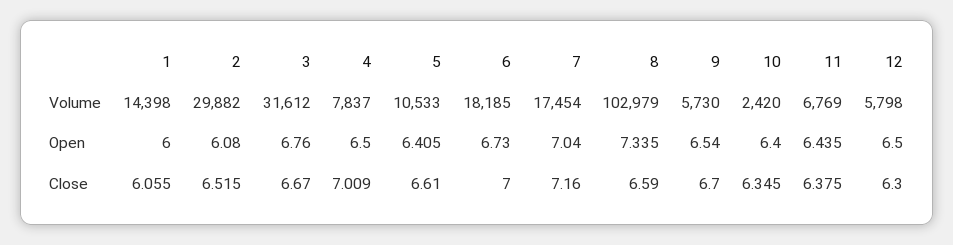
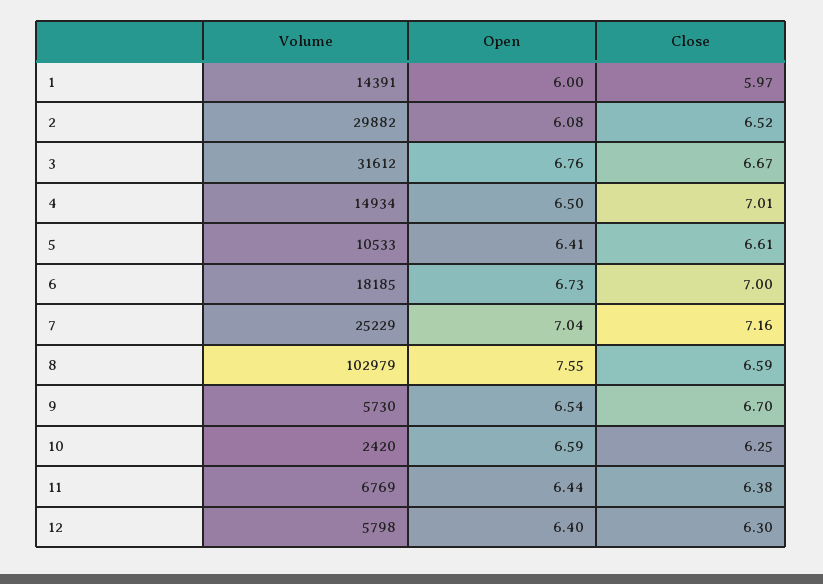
1, Volume: 14398 -> 14391
4, Volume: 7837 -> 14934
7, Volume: 17454 -> 25229
8, Open: 7.335 -> 7.55
10, Open: 6.4 -> 6.59
12, Open: 6.5 -> 6.4
1, Close: 6.055 -> 5.97
10, Close: 6.345 -> 6.25

